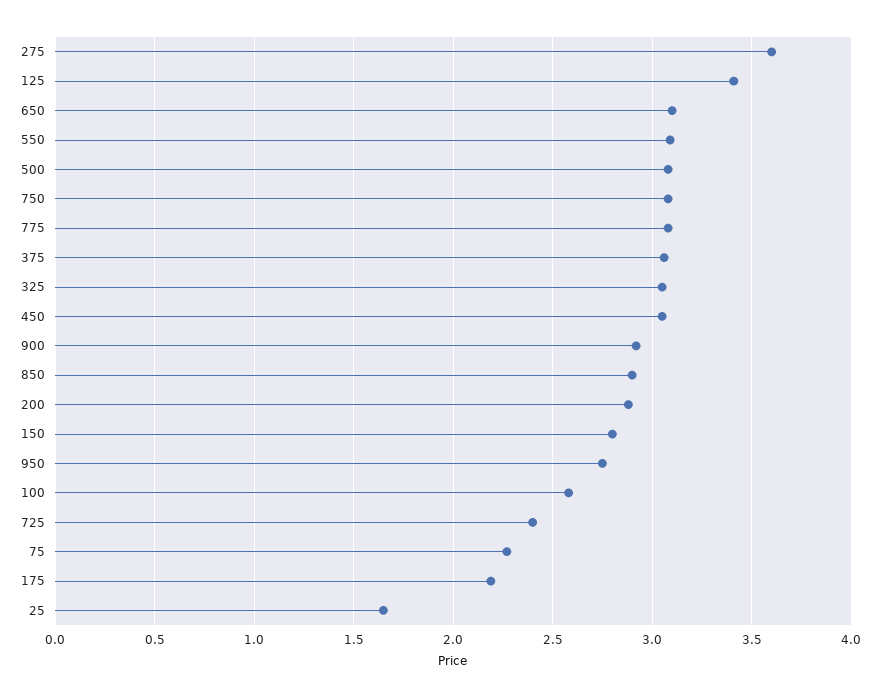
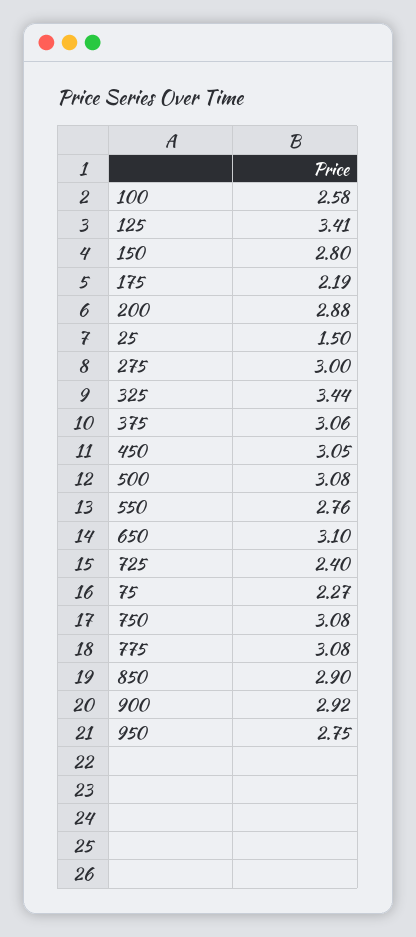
275: 3.6 -> 3
550: 3.1 -> 2.76
325: 3.05 -> 3.44
25: 1.65 -> 1.5

